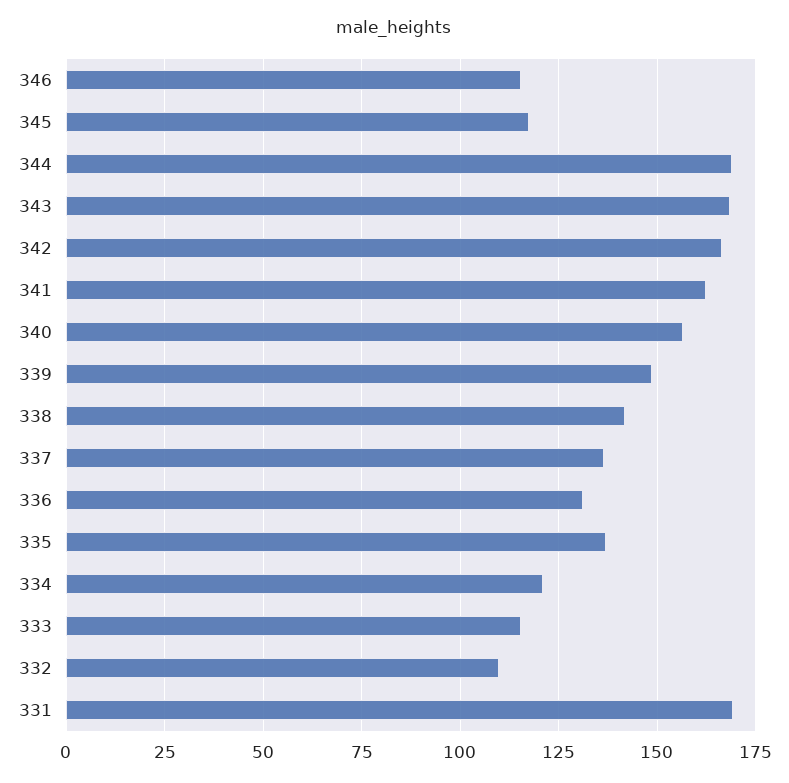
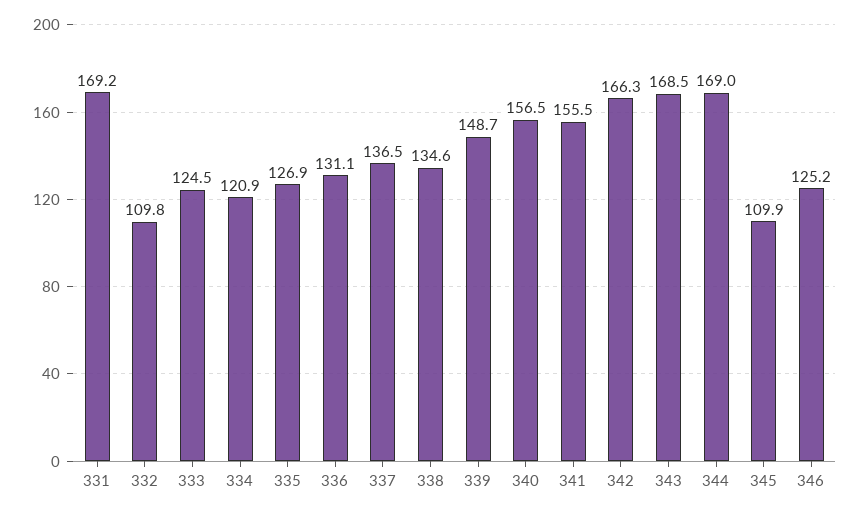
346: 115 -> 125.2
345: 117.5 -> 109.9
341: 162.5 -> 155.5
338: 142.5 -> 134.6
335: 137.5 -> 126.9
333: 115 -> 124.5

